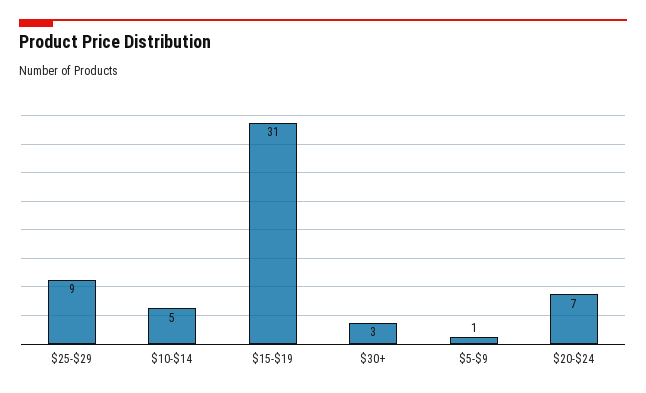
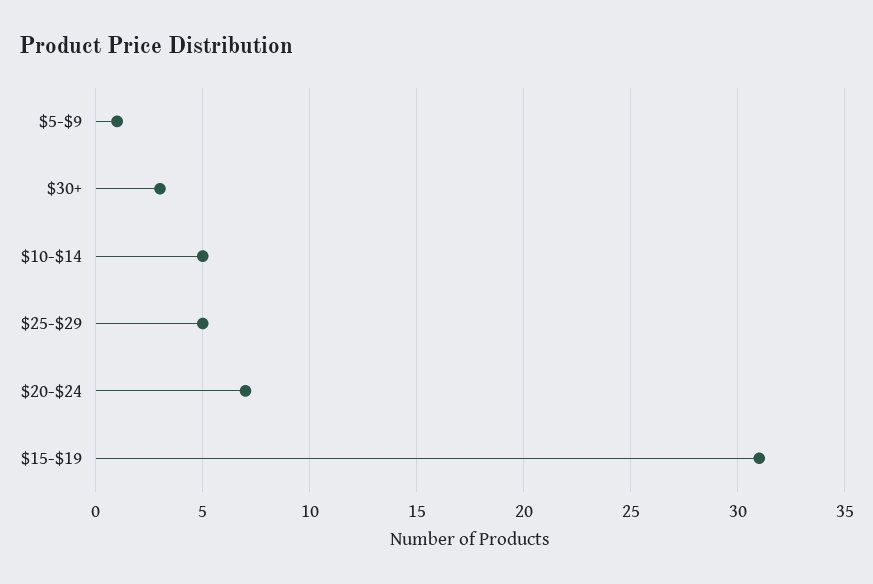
$25-$29: 9 -> 5

